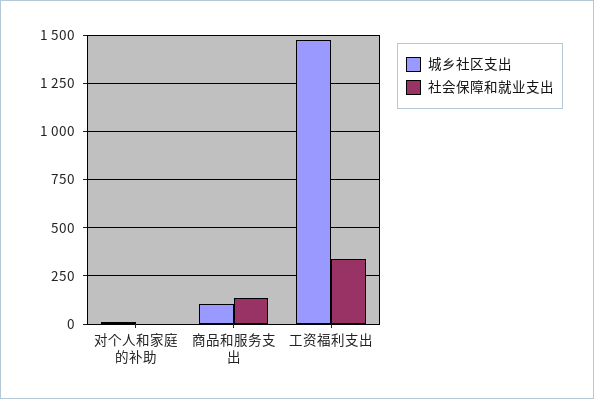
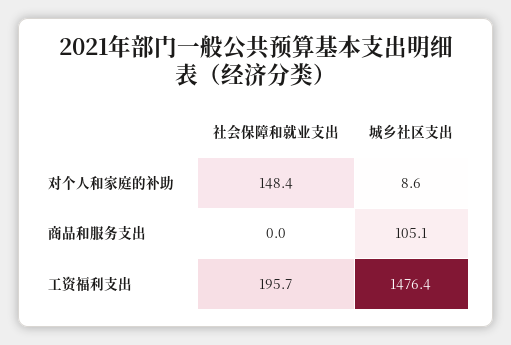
社会保障和就业支出, 对个人和家庭的补助: 0 -> 148.4
社会保障和就业支出, 商品和服务支出: 150 -> 0
社会保障和就业支出, 工资福利支出: 350 -> 195.7

